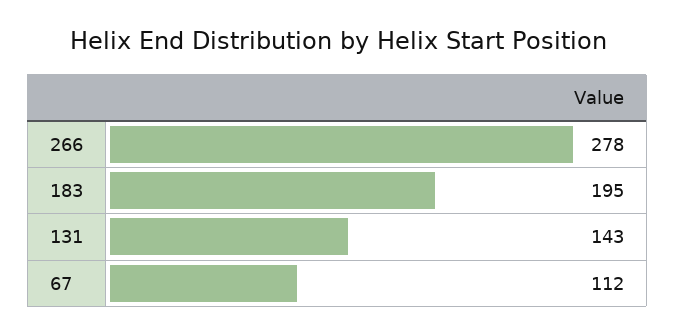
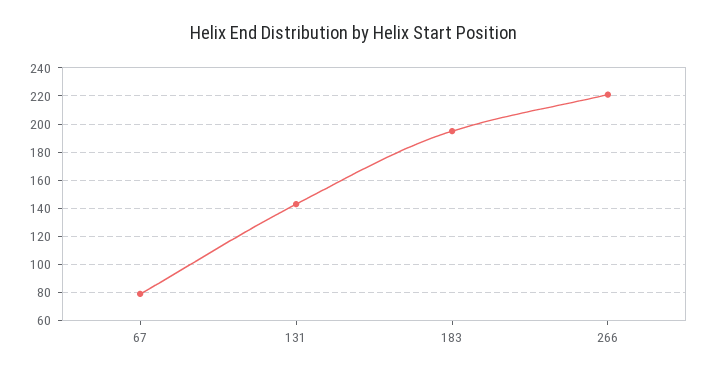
266: 278 -> 220
67: 112 -> 80

